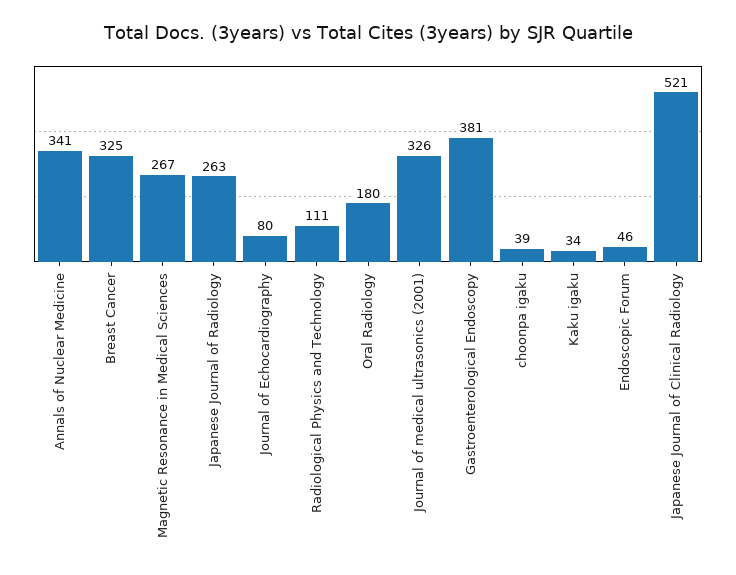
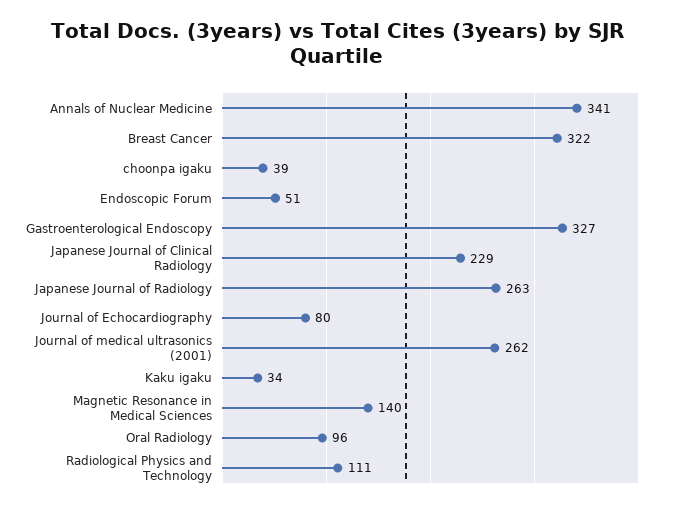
Breast Cancer: 325 -> 322
Magnetic Resonance in Medical Sciences: 267 -> 140
Oral Radiology: 180 -> 96
Journal of medical ultrasonics (2001): 326 -> 262
Gastroenterological Endoscopy: 381 -> 327
Endoscopic Forum: 46 -> 51
Japanese Journal of Clinical Radiology: 521 -> 229

